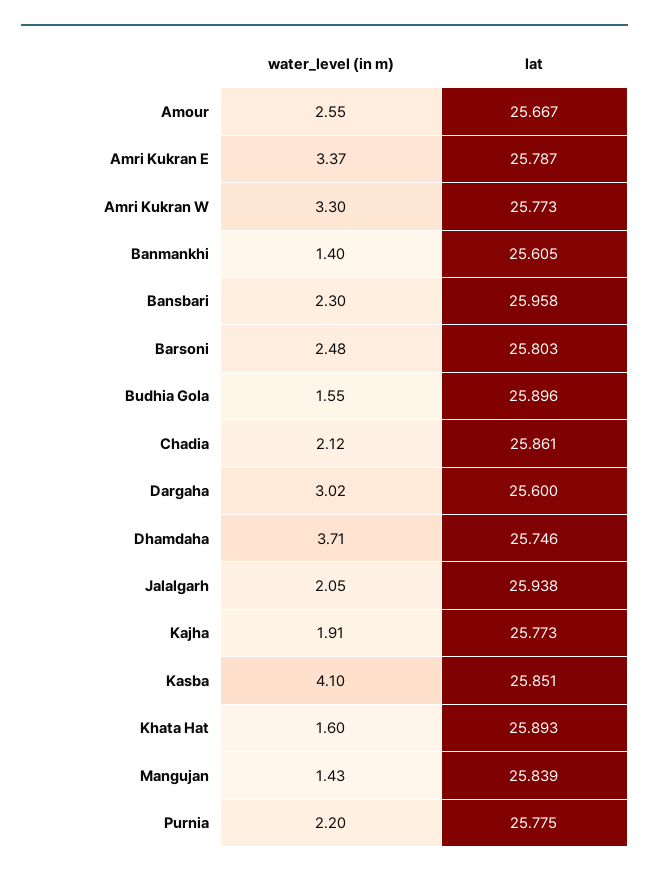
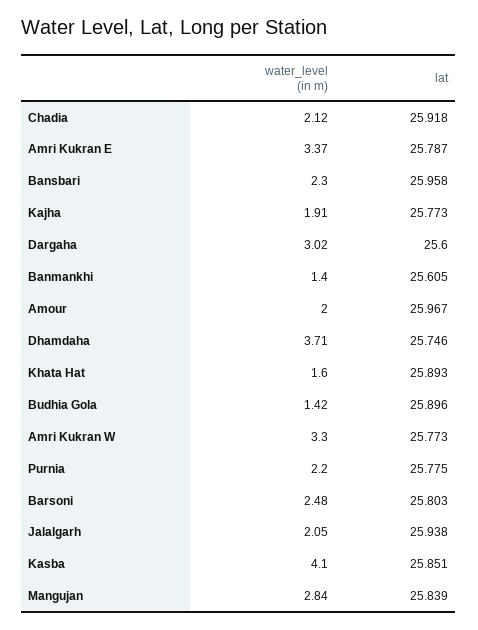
water_level (in m), Amour: 2.55 -> 2
lat, Amour: 25.667 -> 25.967
water_level (in m), Budhia Gola: 1.55 -> 1.42
lat, Chadia: 25.861 -> 25.918
water_level (in m), Mangujan: 1.43 -> 2.84

